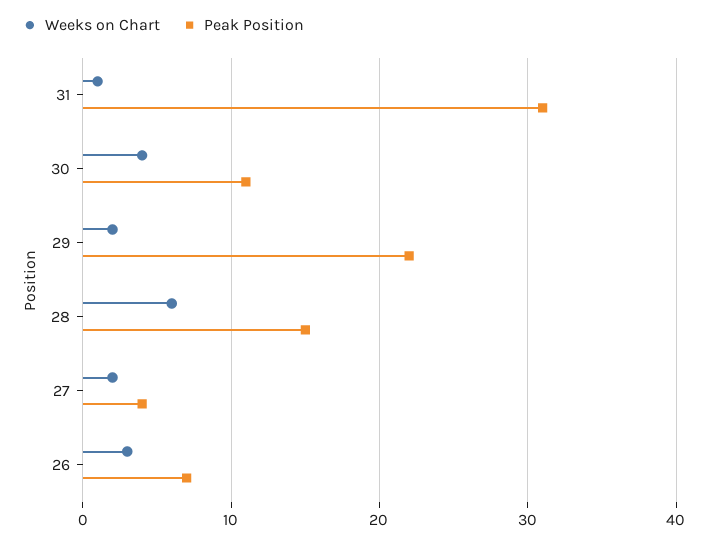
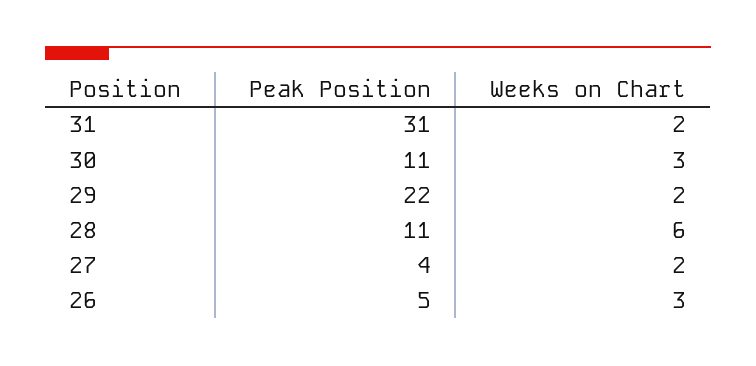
Weeks on Chart, 31: 1 -> 2
Weeks on Chart, 30: 4 -> 3
Peak Position, 28: 15 -> 11
Peak Position, 26: 7 -> 5

